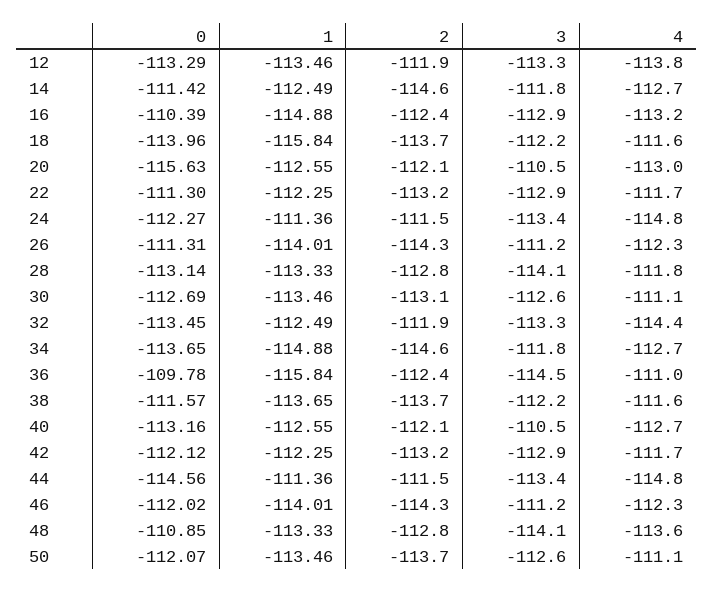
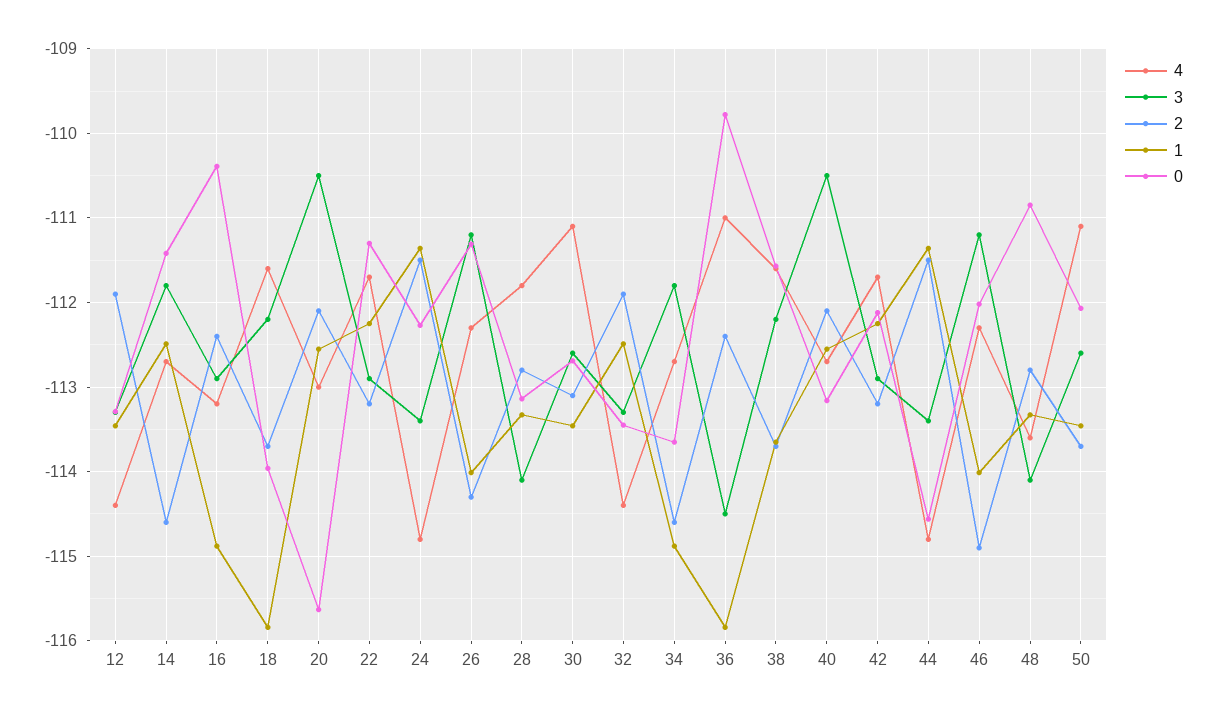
4, 12: -113.8 -> -114.4
2, 46: -114.3 -> -114.9

